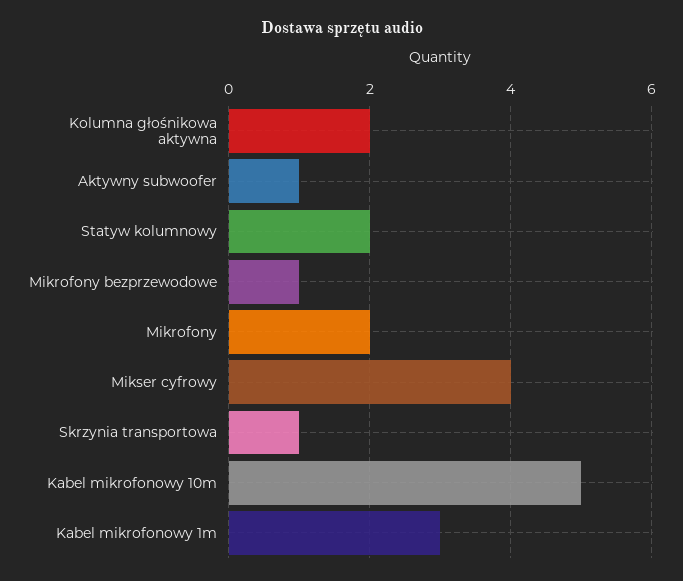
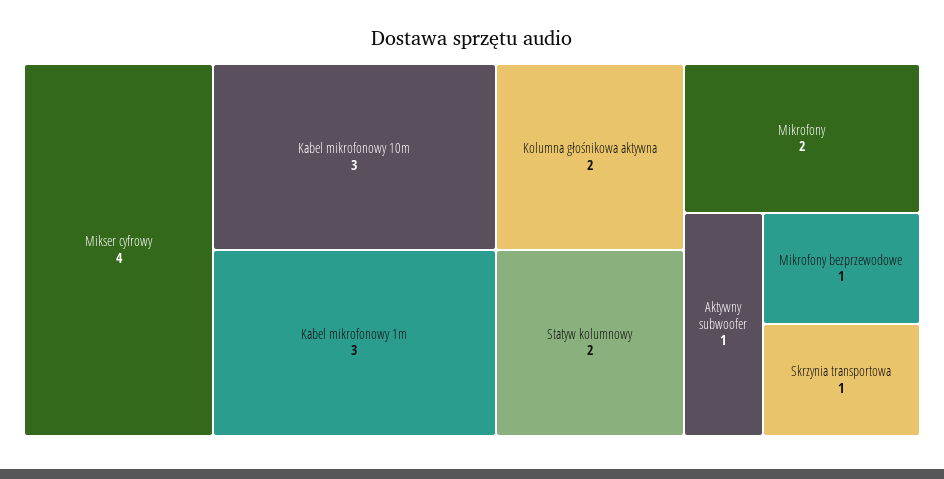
Kabel mikrofonowy 10m: 5 -> 3

